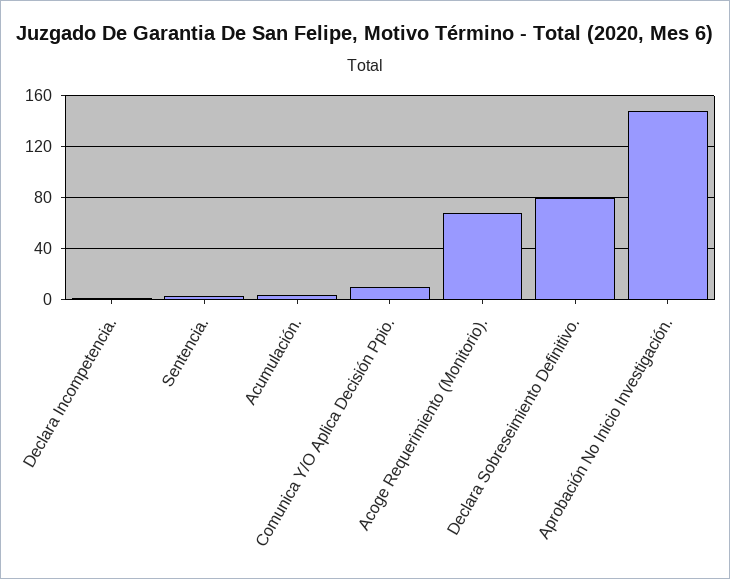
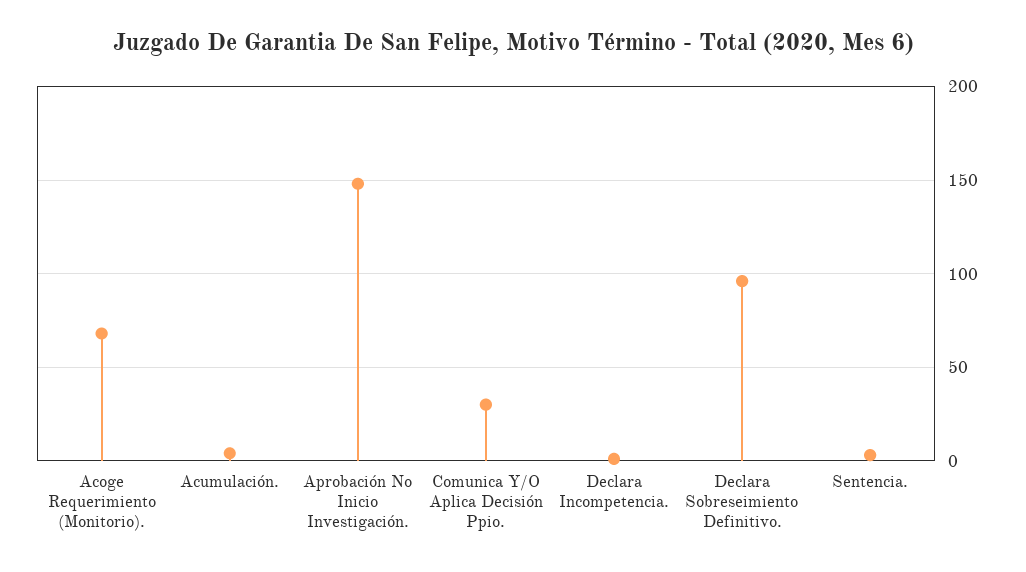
Comunica Y/O Aplica Decisión Ppio.: 10 -> 30
Declara Sobreseimiento Definitivo.: 80 -> 95

